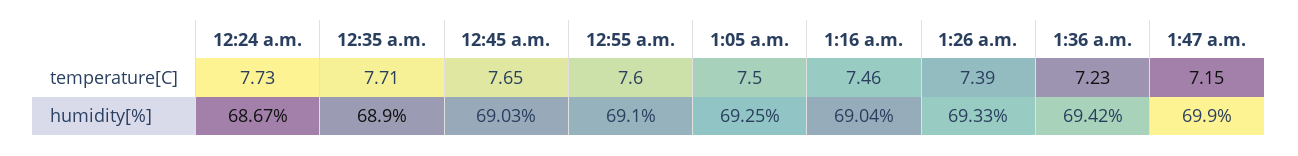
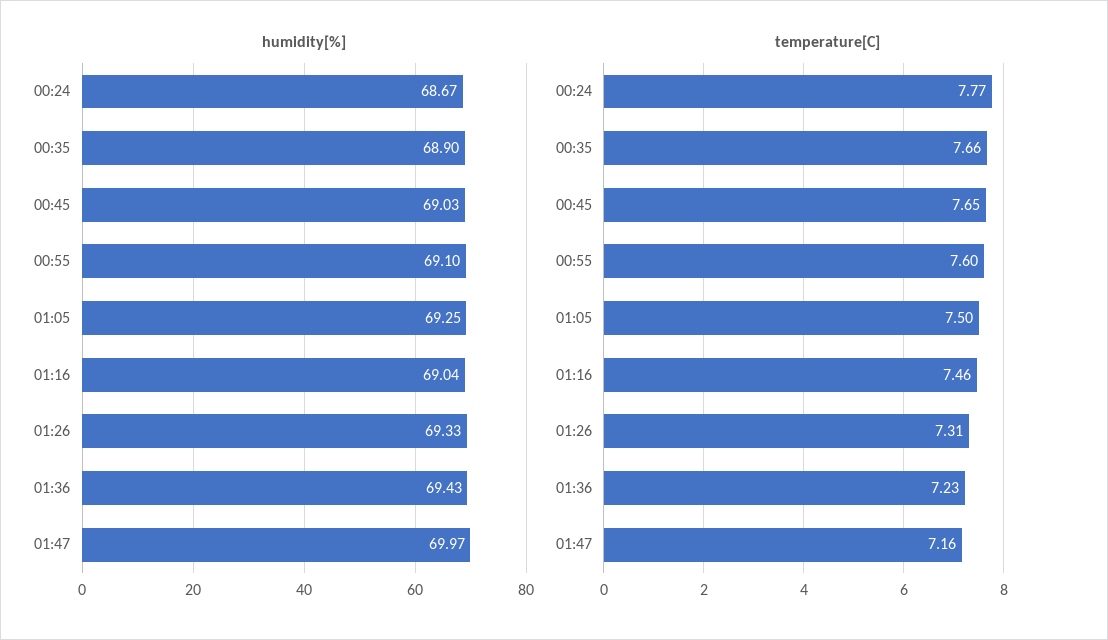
temperature[C], 12:24 a.m.: 7.73 -> 7.77
temperature[C], 12:35 a.m.: 7.71 -> 7.66
temperature[C], 1:26 a.m.: 7.39 -> 7.31
temperature[C], 1:47 a.m.: 7.15 -> 7.16
humidity[%], 1:36 a.m.: 69.42 -> 69.43
humidity[%], 1:47 a.m.: 69.9 -> 69.97

